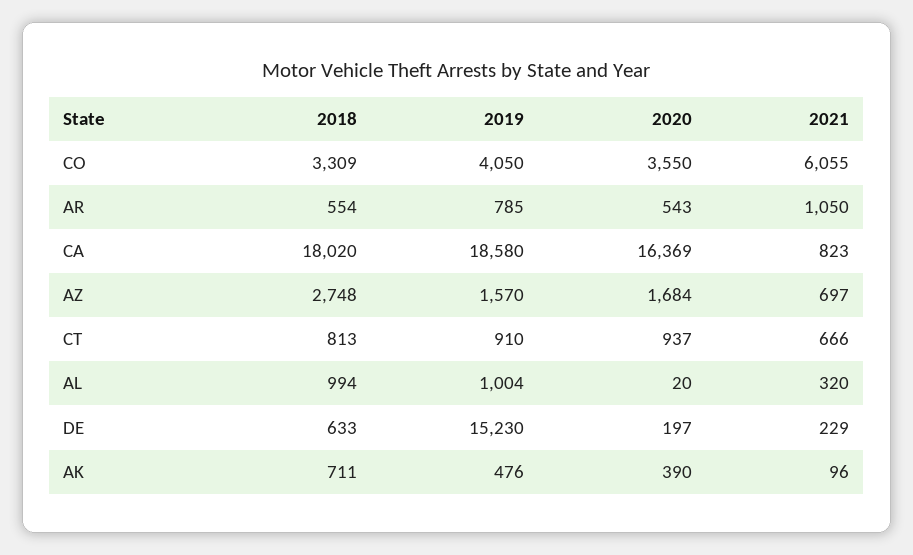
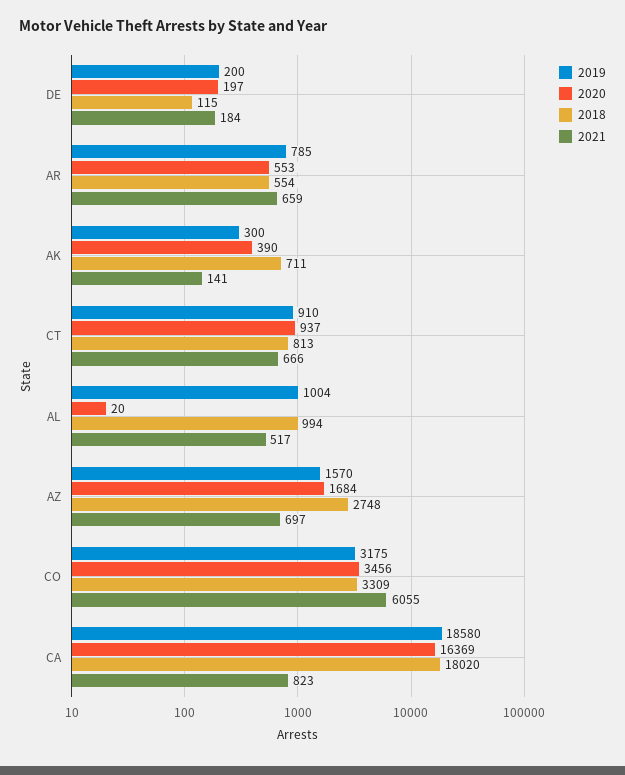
2019, CO: 4050 -> 3175
2020, CO: 3550 -> 3456
2020, AR: 543 -> 553
2021, AR: 1050 -> 659
2021, AL: 320 -> 517
2018, DE: 633 -> 115
2019, DE: 15230 -> 200
2021, DE: 229 -> 184
2019, AK: 476 -> 300
2021, AK: 96 -> 141

